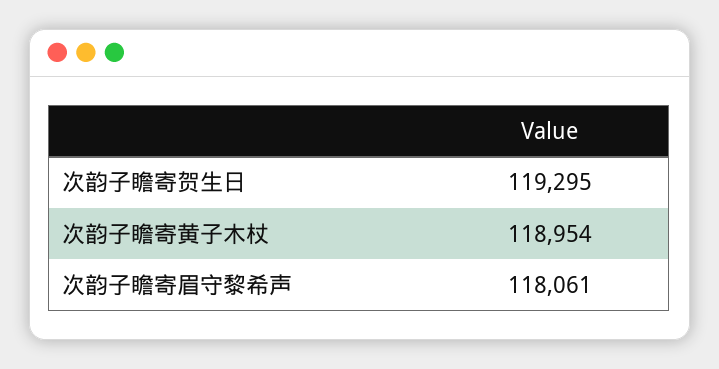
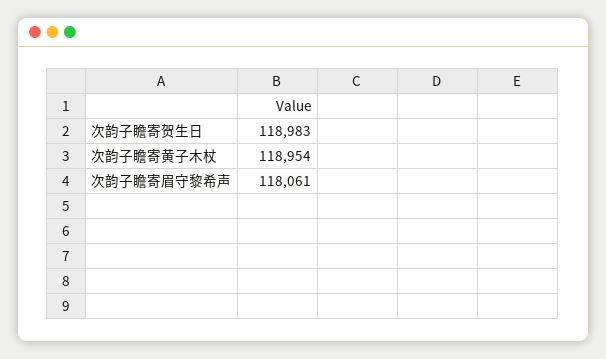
次韵子瞻寄贺生日: 119295 -> 118983

